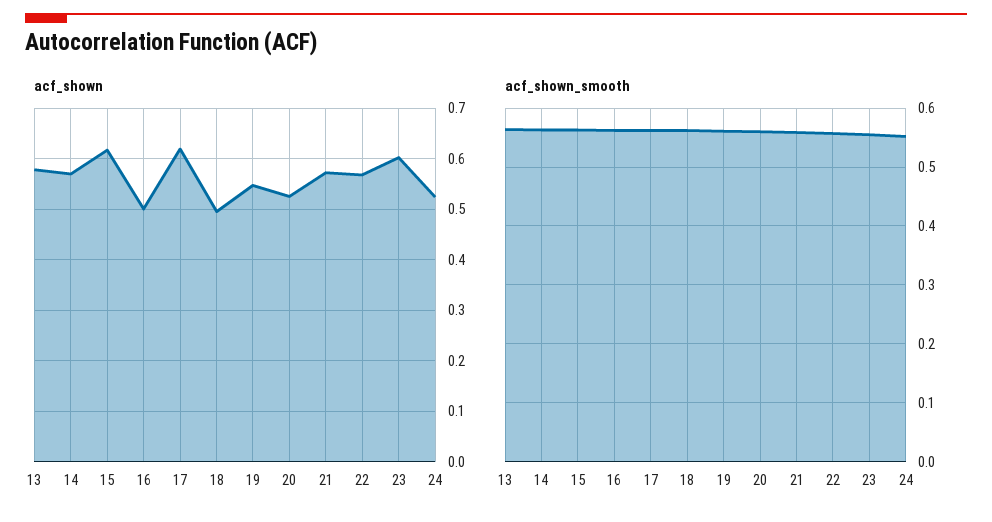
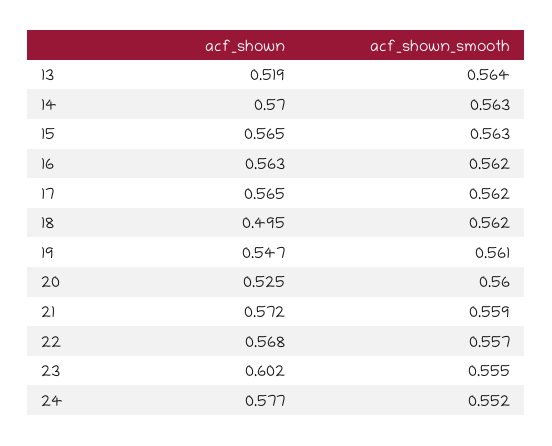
acf_shown, 13: 0.58 -> 0.519
acf_shown, 15: 0.62 -> 0.565
acf_shown, 16: 0.5 -> 0.563
acf_shown, 17: 0.62 -> 0.565
acf_shown, 24: 0.52 -> 0.577

